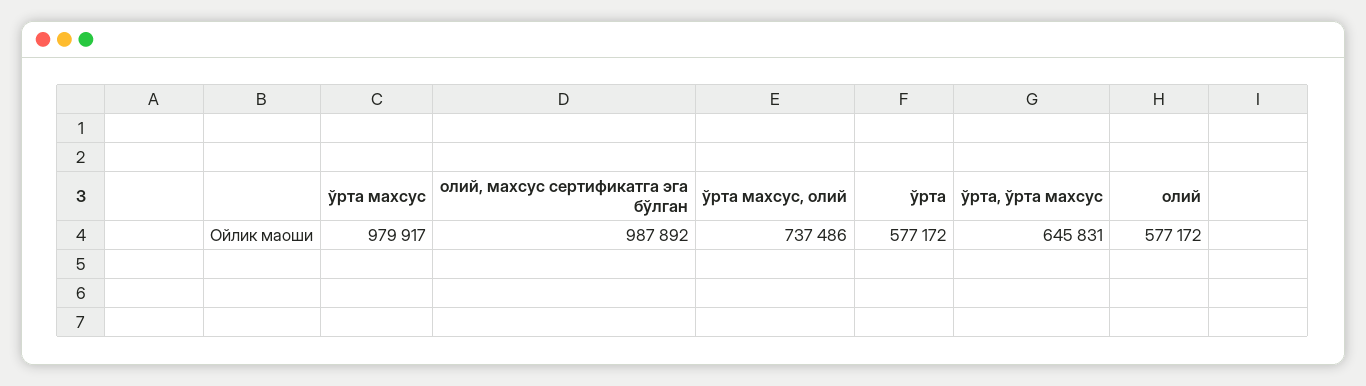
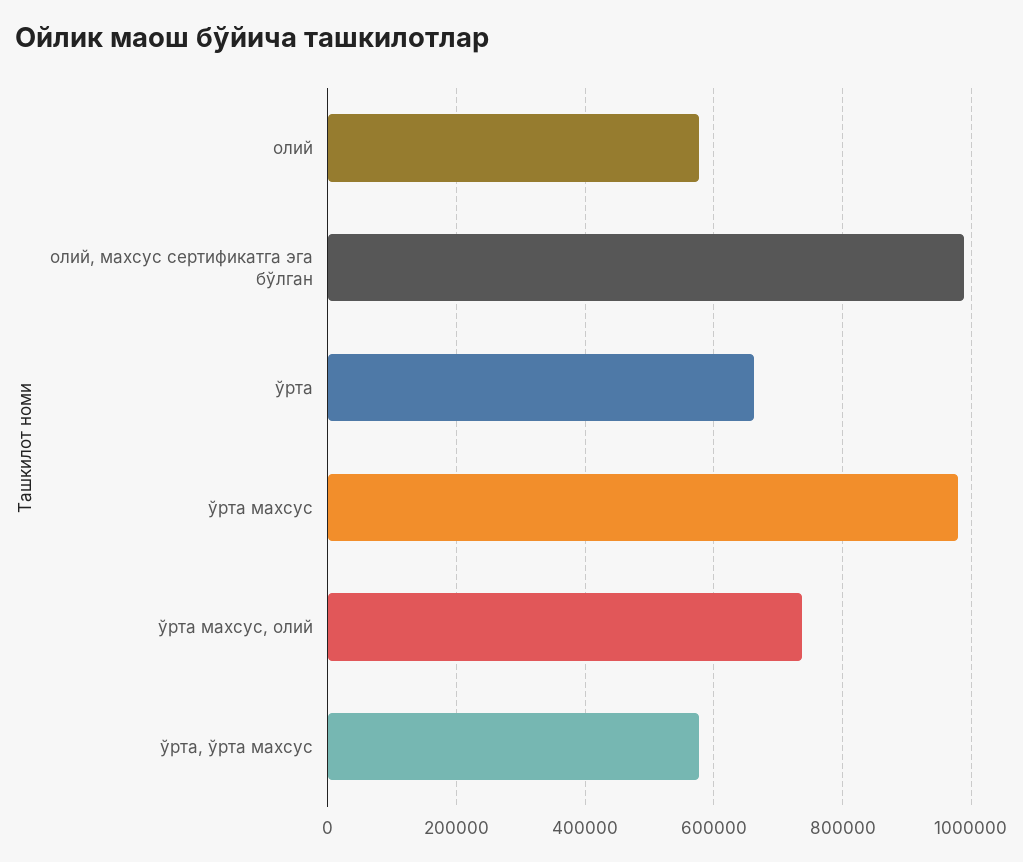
ўрта: 577172 -> 660000
ўрта, ўрта махсус: 645831 -> 580000

